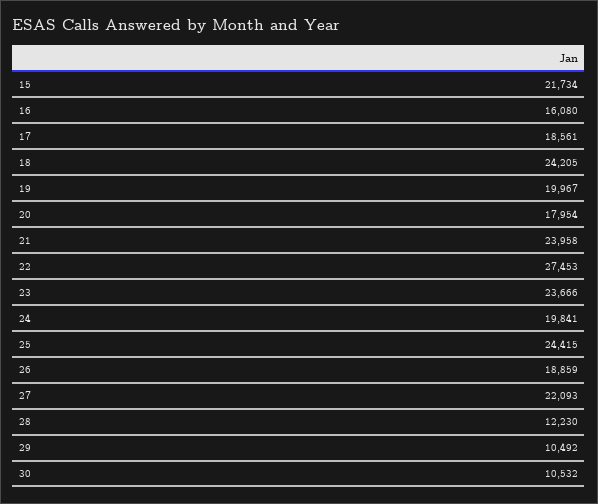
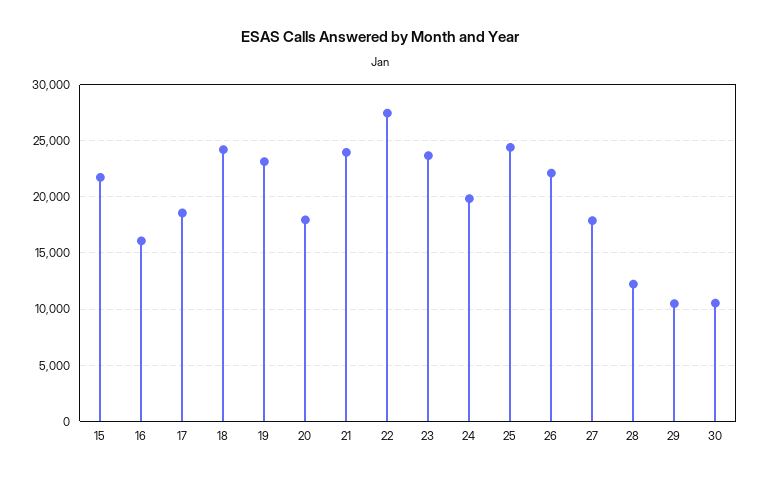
19: 19967 -> 23000
26: 18859 -> 22000
27: 22093 -> 18000

